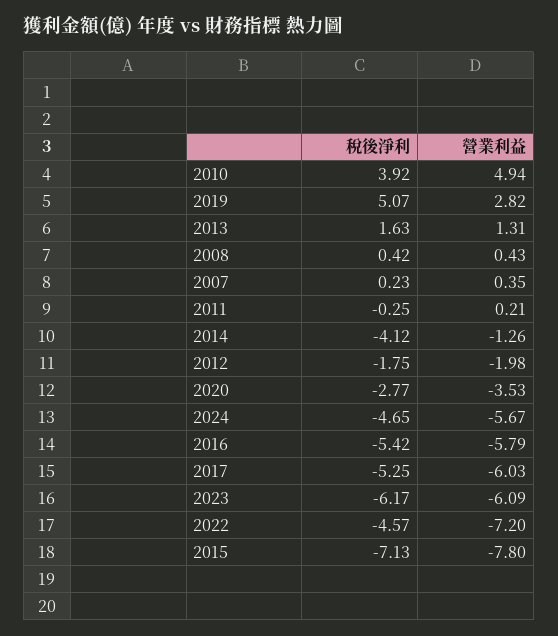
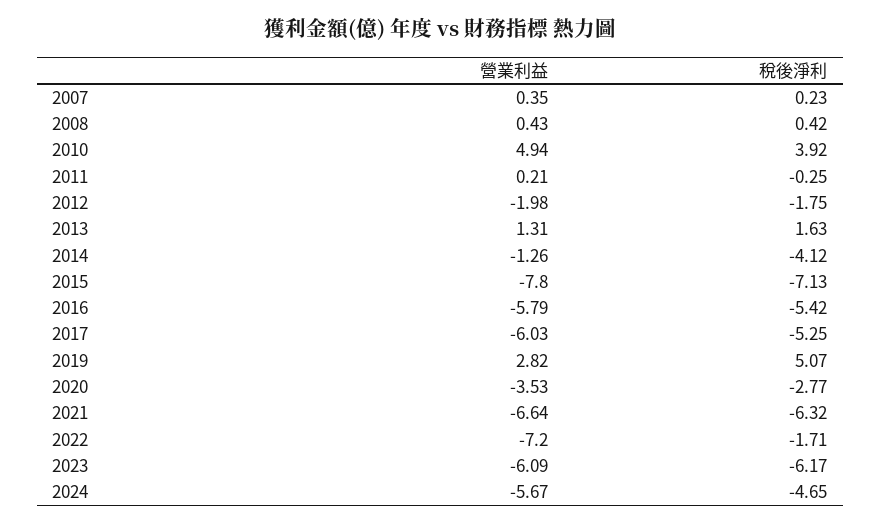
稅後淨利, 2022: -4.57 -> -1.71
營業利益, 2021: none -> -6.64
稅後淨利, 2021: none -> -6.32

